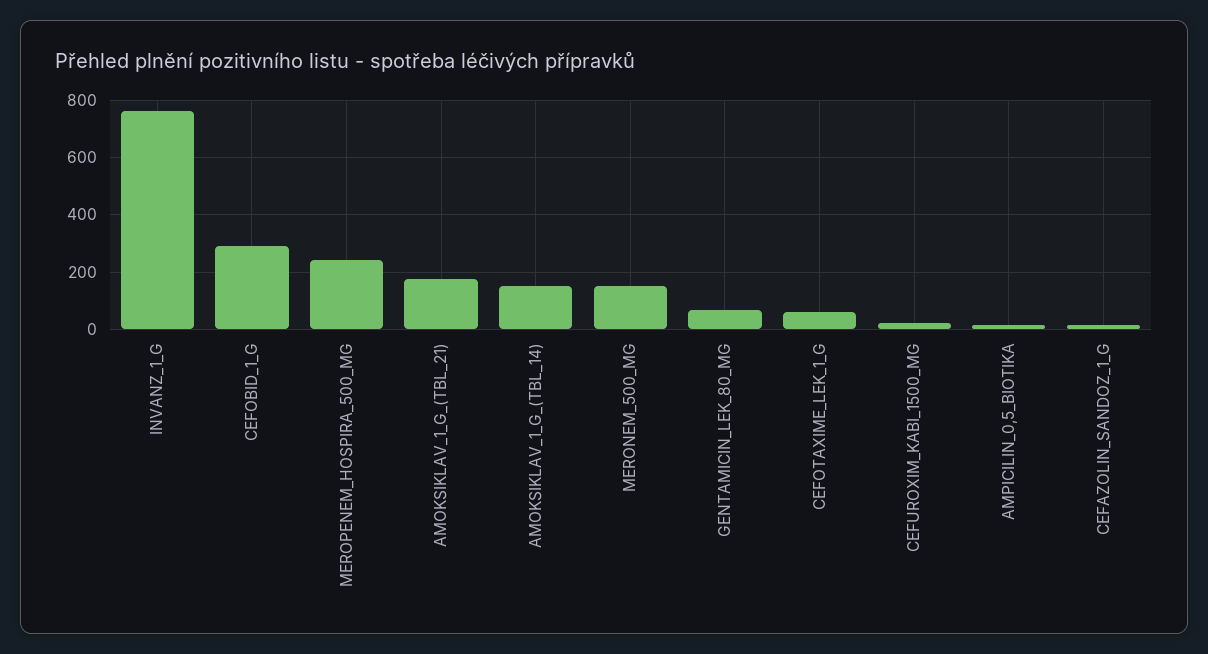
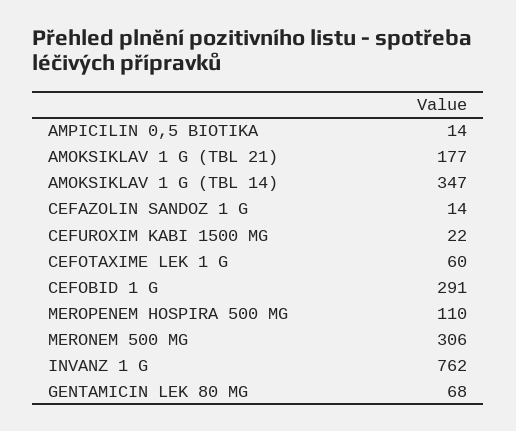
MEROPENEM_HOSPIRA_500_MG: 250 -> 110
AMOKSIKLAV_1_G_(TBL_14): 150 -> 347
MERONEM_500_MG: 150 -> 306

